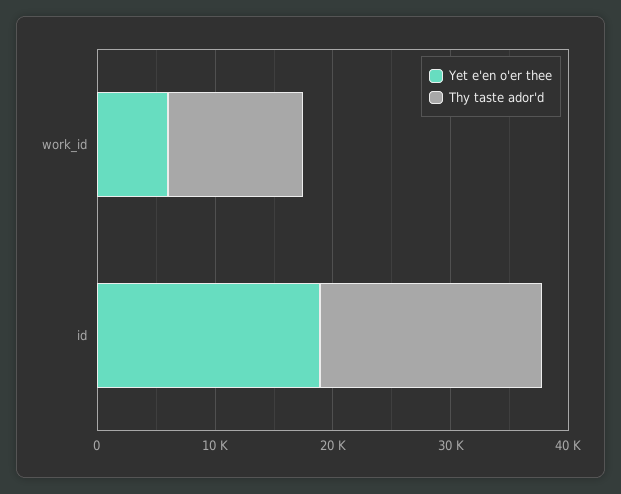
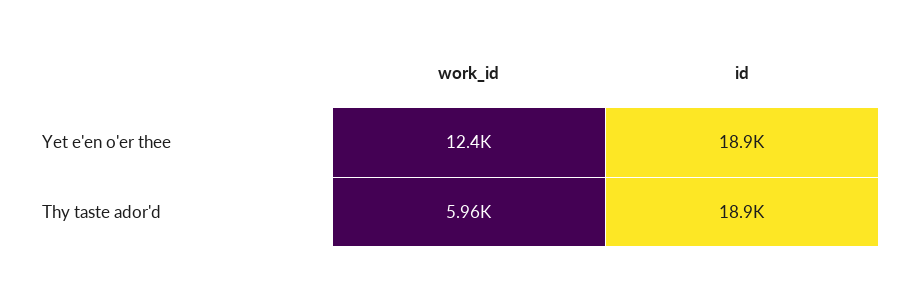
Yet e'en o'er thee, work_id: 6000 -> 12400
Thy taste ador'd, work_id: 12000 -> 5960

